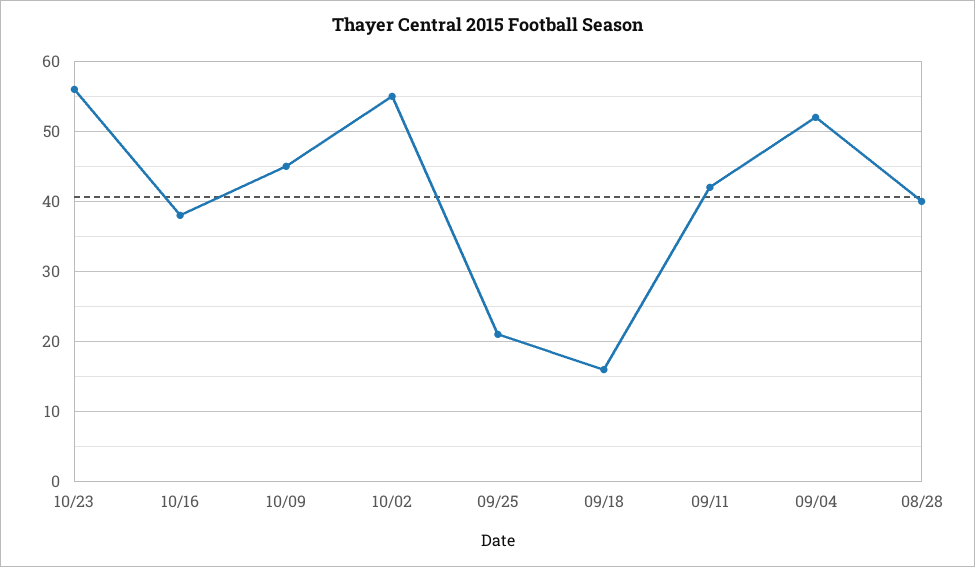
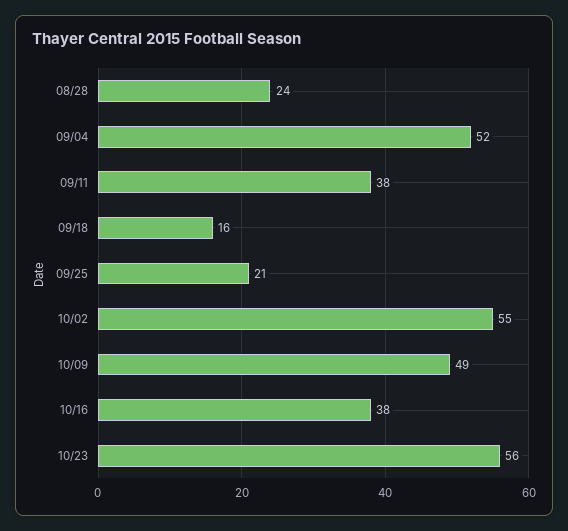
10/09: 45 -> 49
09/11: 42 -> 38
08/28: 40 -> 24

